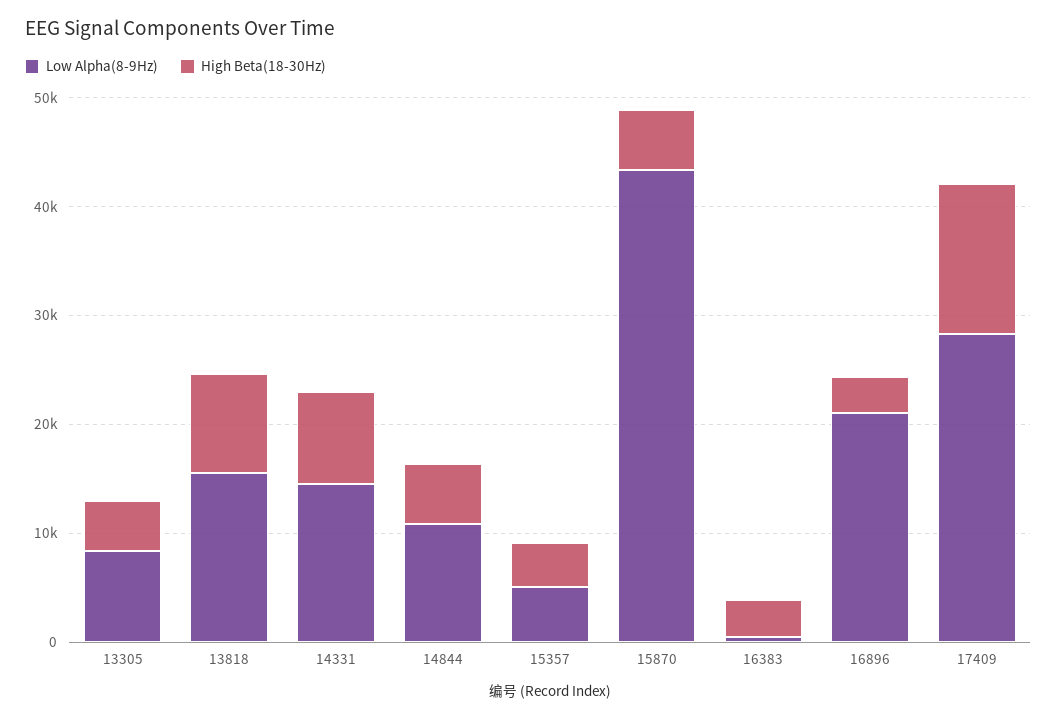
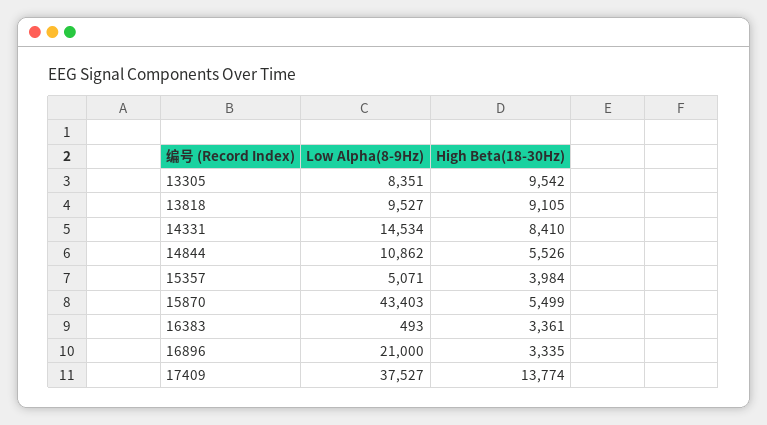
High Beta(18-30Hz), 13305: 4000 -> 9542
Low Alpha(8-9Hz), 13818: 16000 -> 9527
Low Alpha(8-9Hz), 17409: 28000 -> 37527

